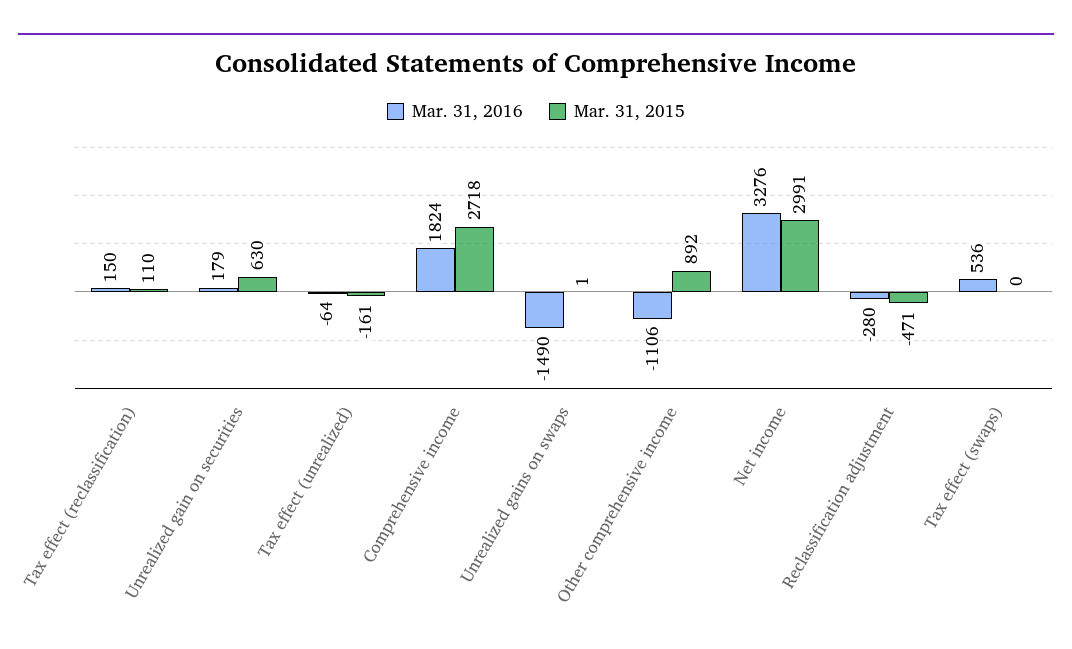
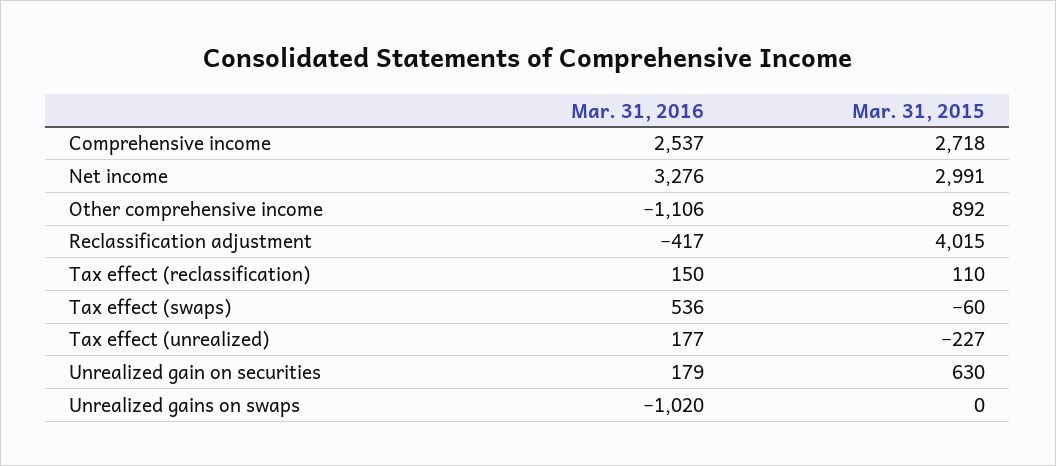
Mar. 31, 2016, Tax effect (unrealized): -64 -> 177
Mar. 31, 2015, Tax effect (unrealized): -161 -> -227
Mar. 31, 2016, Comprehensive income: 1824 -> 2537
Mar. 31, 2016, Unrealized gains on swaps: -1490 -> -1020
Mar. 31, 2015, Unrealized gains on swaps: 1 -> 0
Mar. 31, 2016, Reclassification adjustment: -280 -> -417
Mar. 31, 2015, Reclassification adjustment: -471 -> 4015
Mar. 31, 2015, Tax effect (swaps): 0 -> -60

